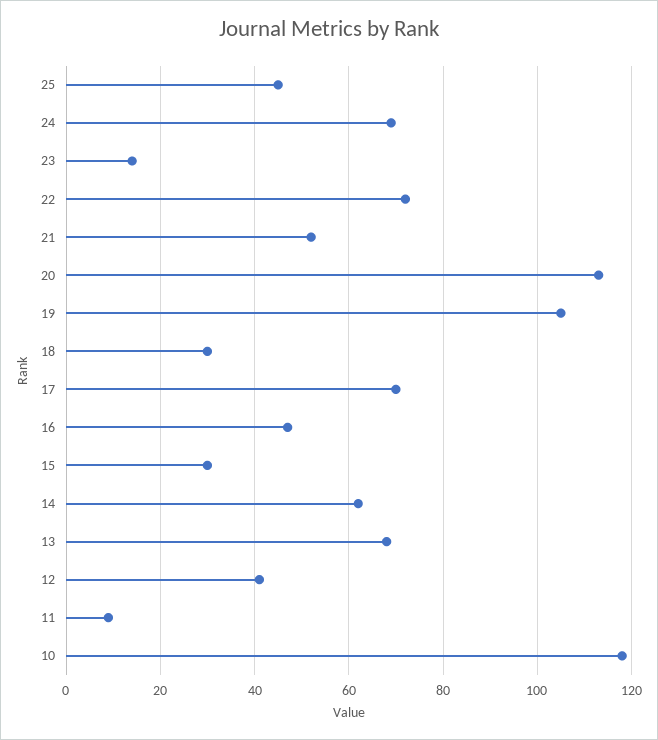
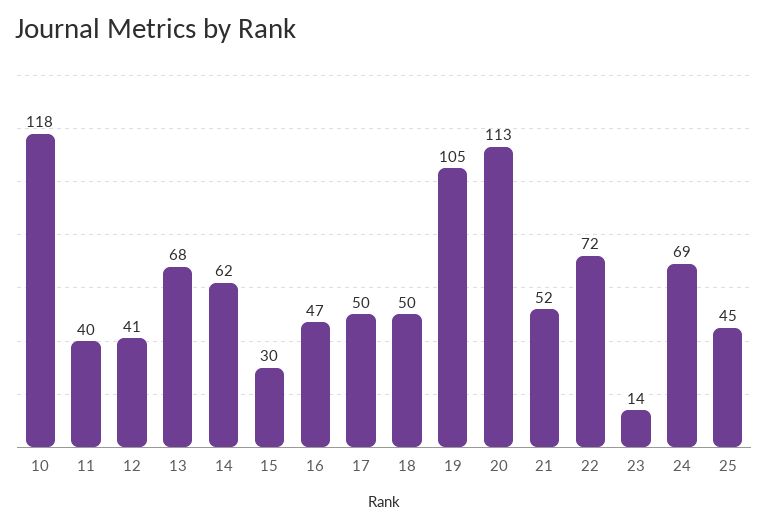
18: 30 -> 50
17: 70 -> 50
11: 10 -> 40

